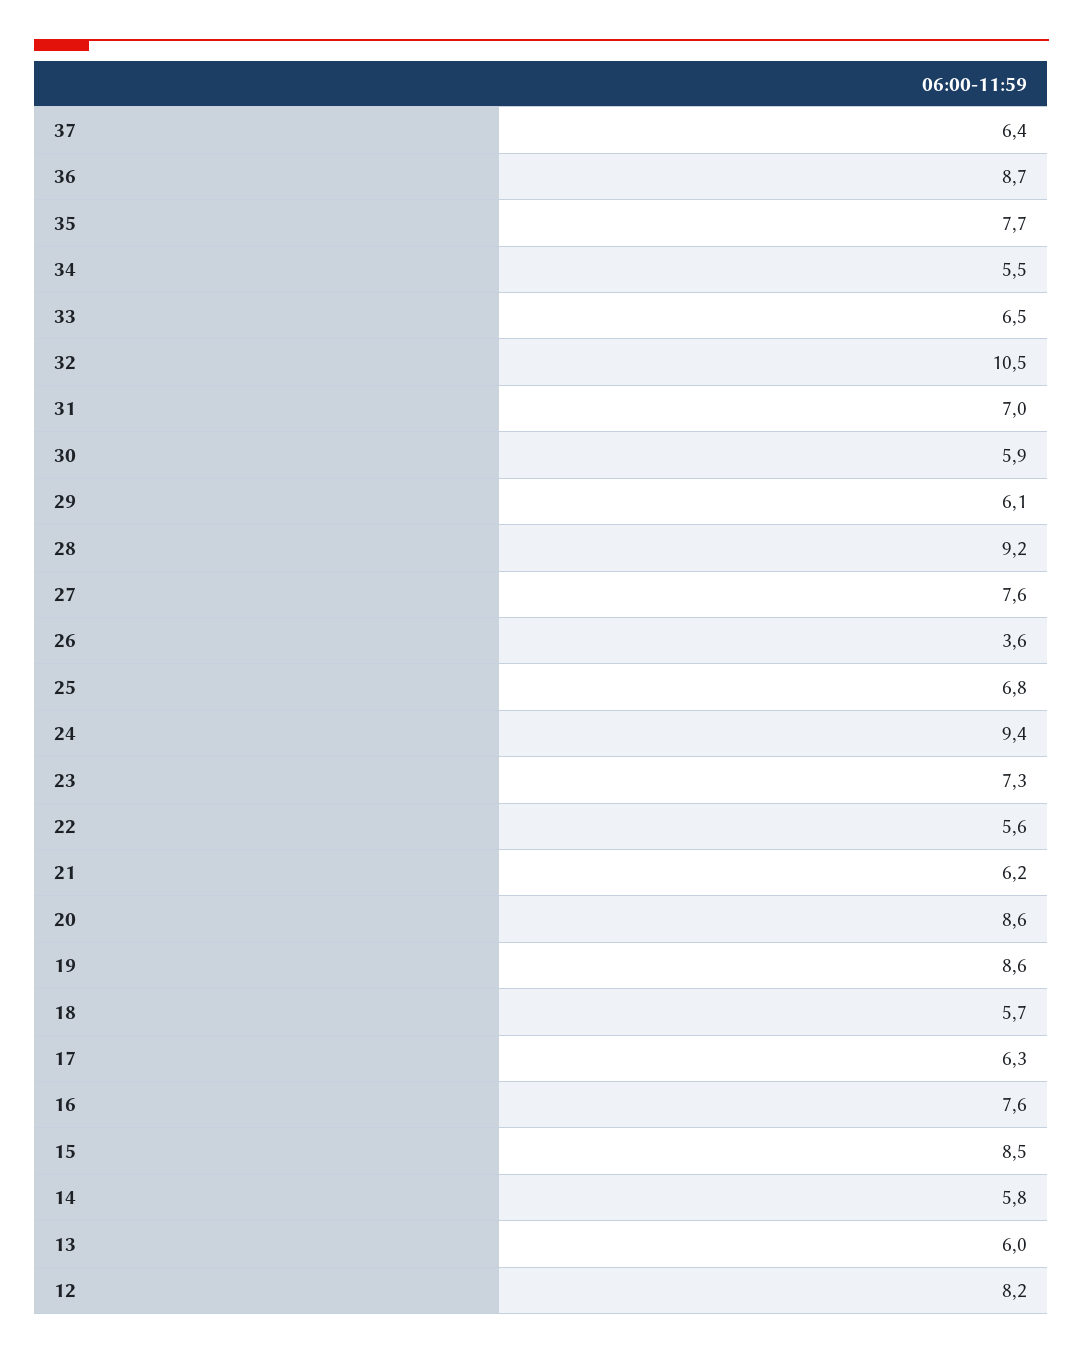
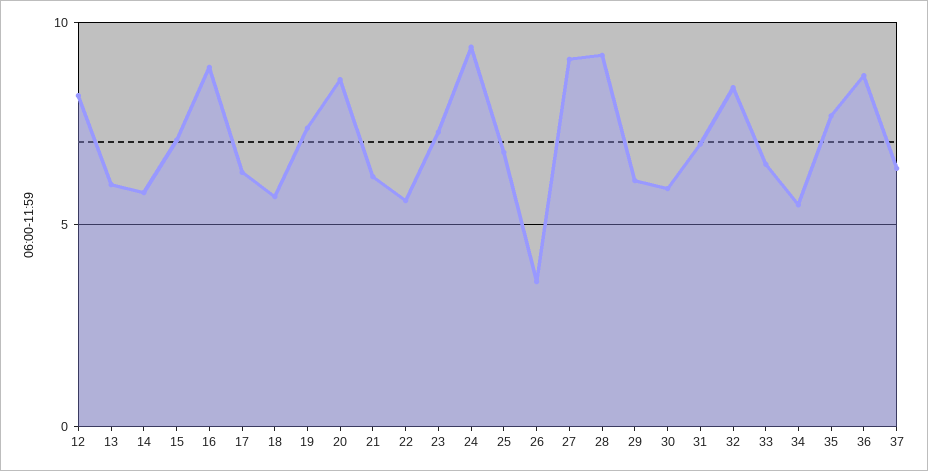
32: 10.5 -> 8.5
27: 7.6 -> 9
19: 8.6 -> 7.5
16: 7.6 -> 9
15: 8.5 -> 7

